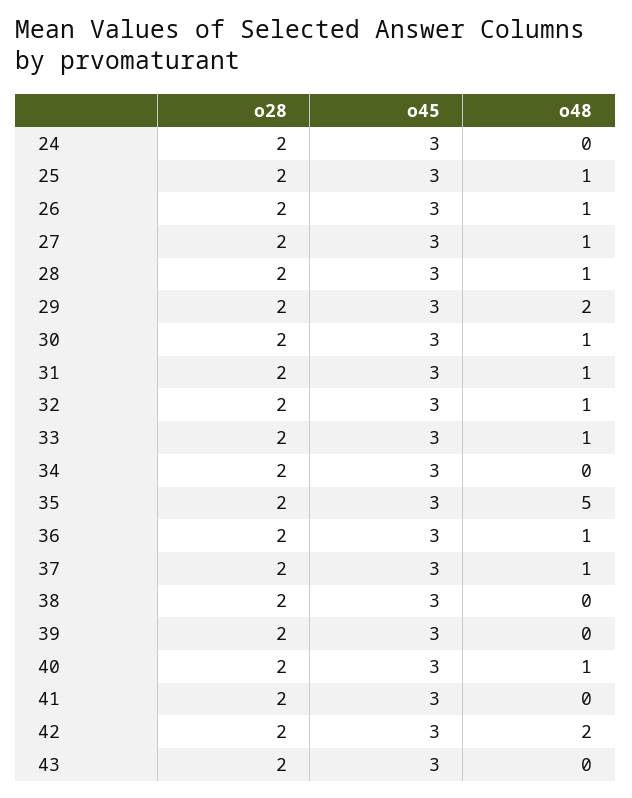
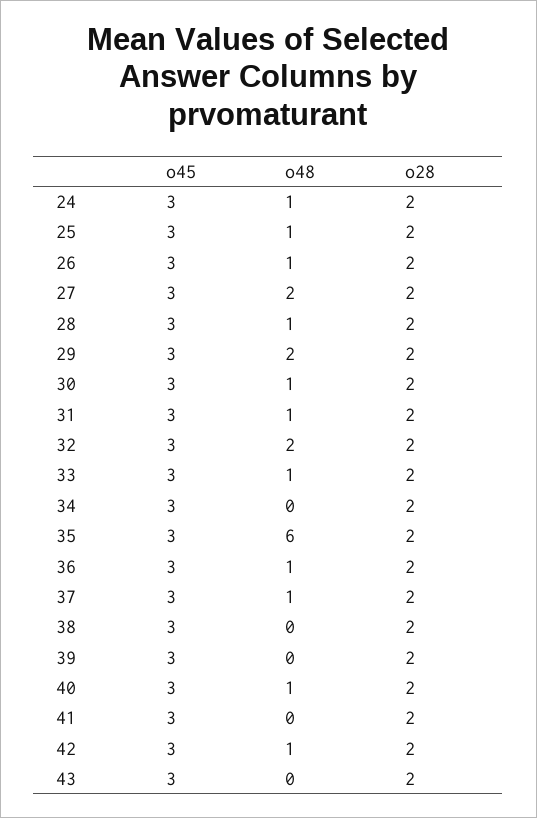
o48, 24: 0 -> 1
o48, 27: 1 -> 2
o48, 32: 1 -> 2
o48, 35: 5 -> 6
o48, 42: 2 -> 1

